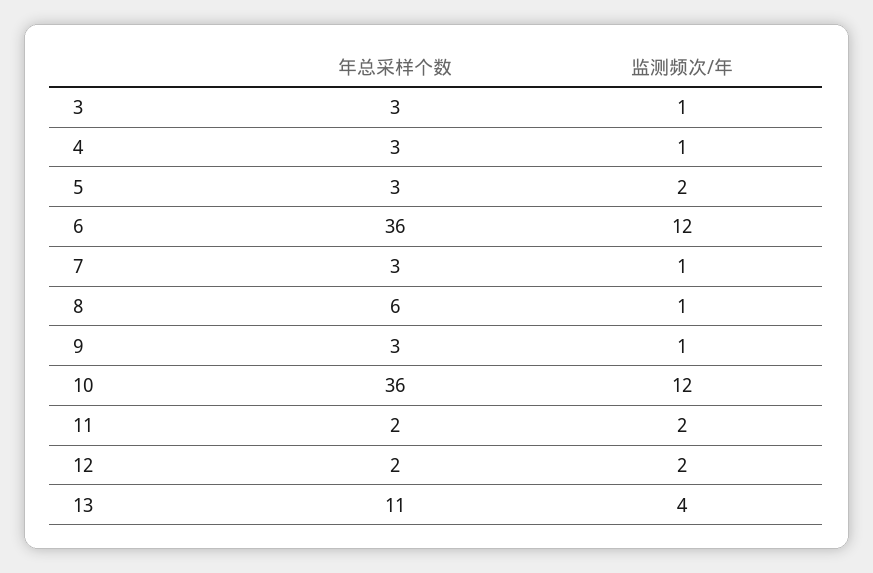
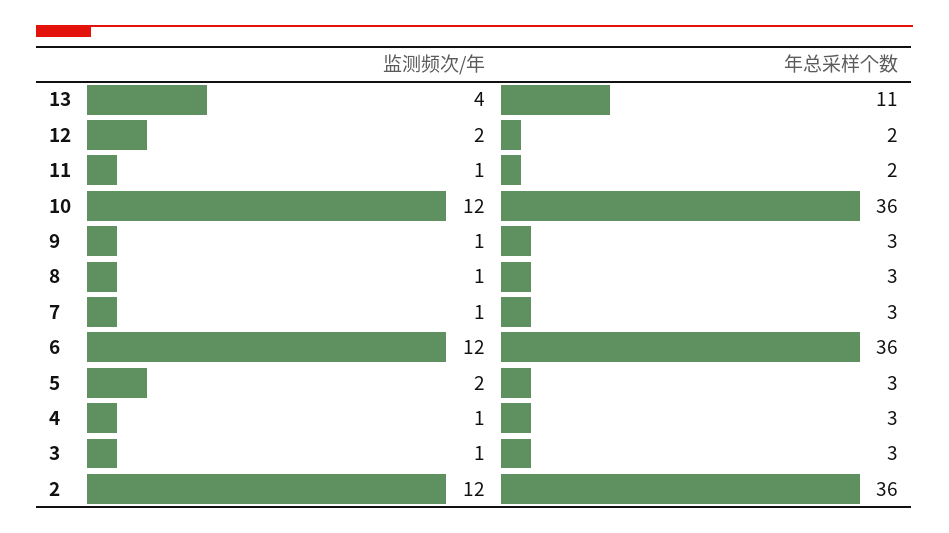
年总采样个数, 8: 6 -> 3
监测频次/年, 11: 2 -> 1
监测频次/年, 2: none -> 12
年总采样个数, 2: none -> 36

